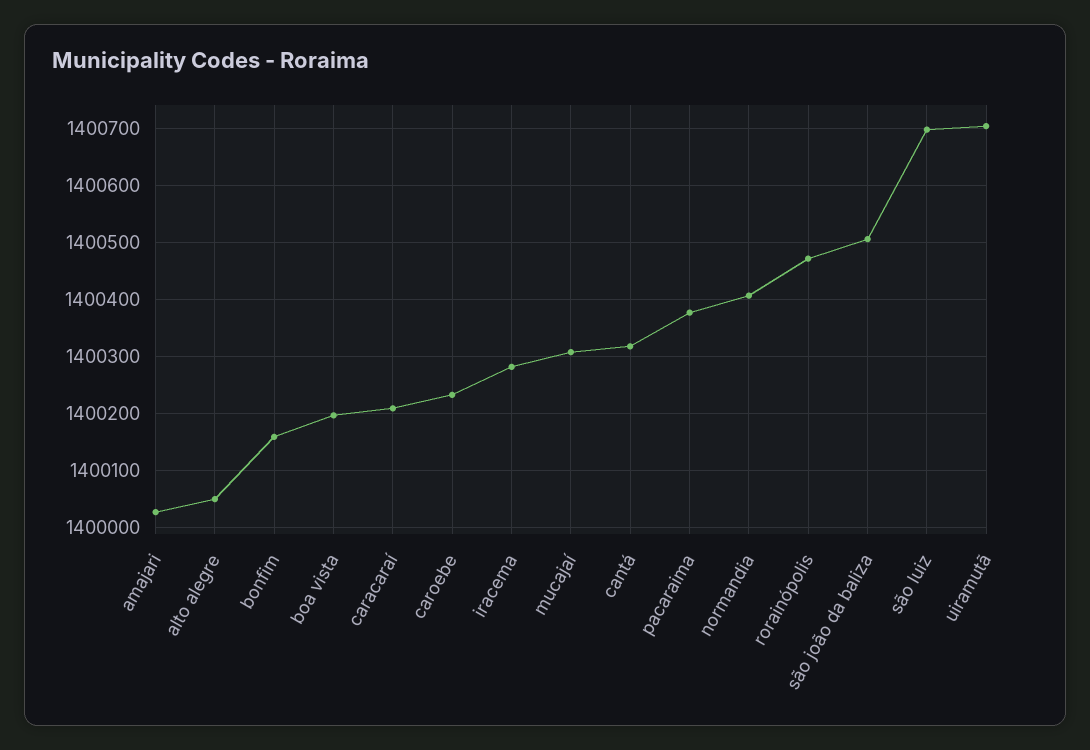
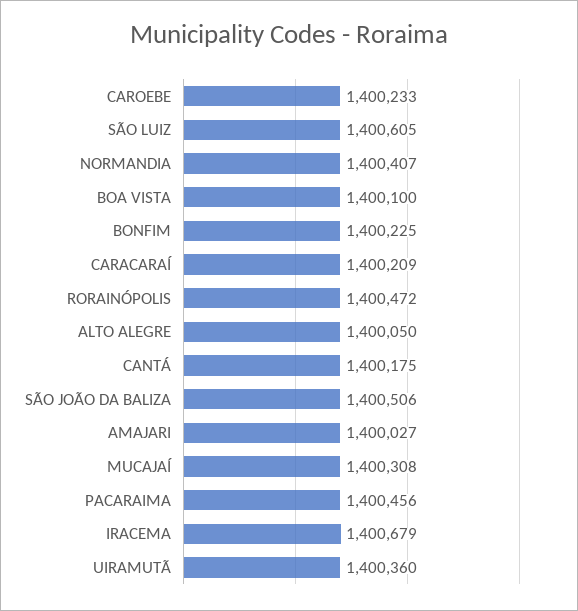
bonfim: 1400160 -> 1400225
boa vista: 1400200 -> 1400100
iracema: 1400280 -> 1400679
cantá: 1400320 -> 1400175
pacaraima: 1400380 -> 1400456
são luiz: 1400700 -> 1400605
uiramutã: 1400700 -> 1400360

